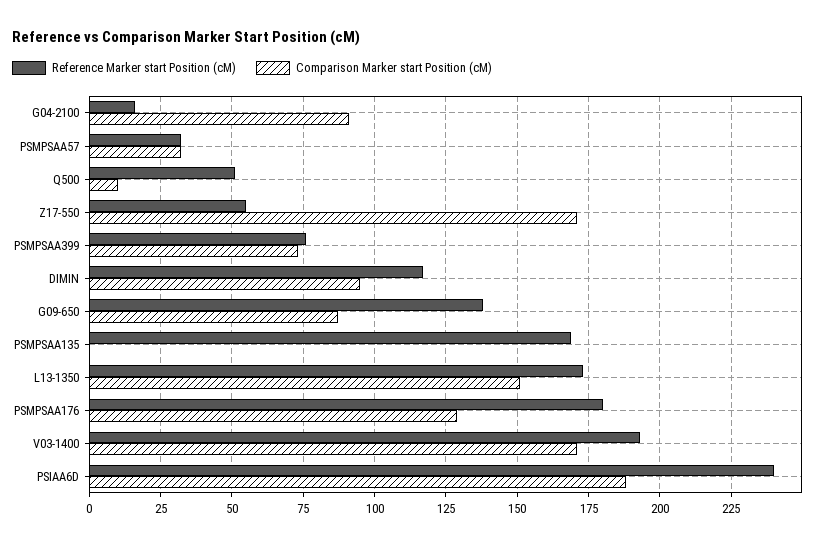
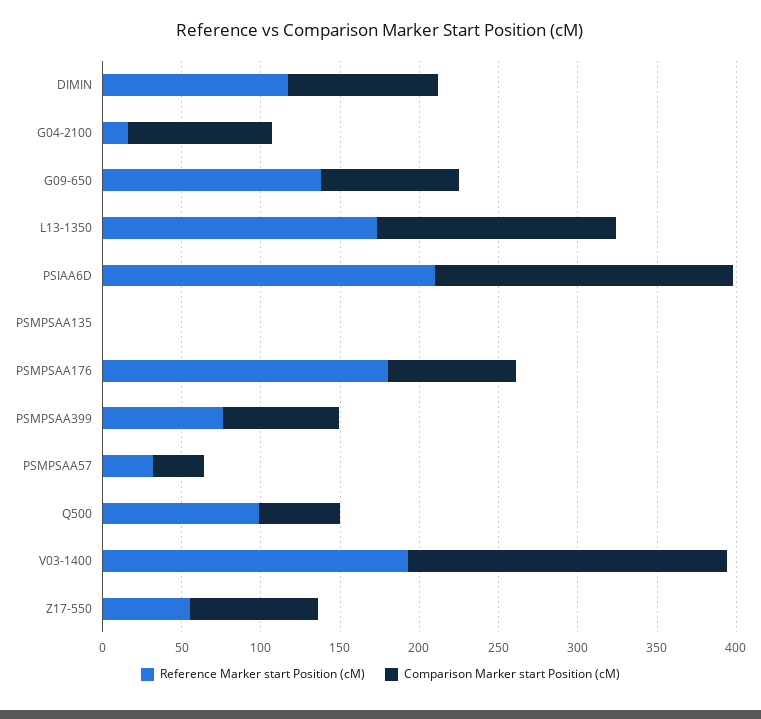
Reference Marker start Position (cM), Q500: 50 -> 100
Comparison Marker start Position (cM), Q500: 10 -> 50
Comparison Marker start Position (cM), Z17-550: 170 -> 80
Reference Marker start Position (cM), PSMPSAA135: 170 -> 0
Comparison Marker start Position (cM), PSMPSAA176: 130 -> 80
Comparison Marker start Position (cM), V03-1400: 170 -> 200
Reference Marker start Position (cM), PSIAA6D: 240 -> 210

